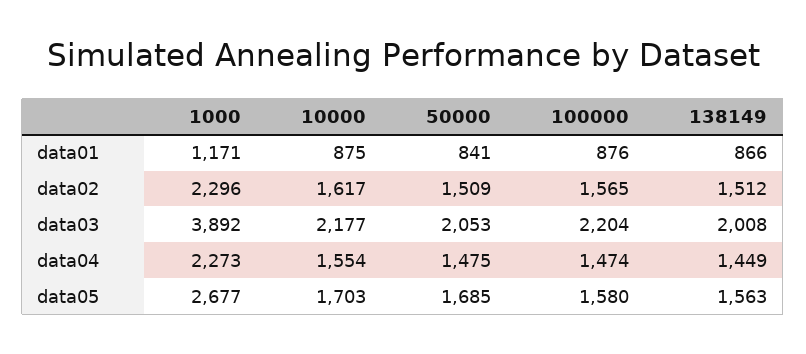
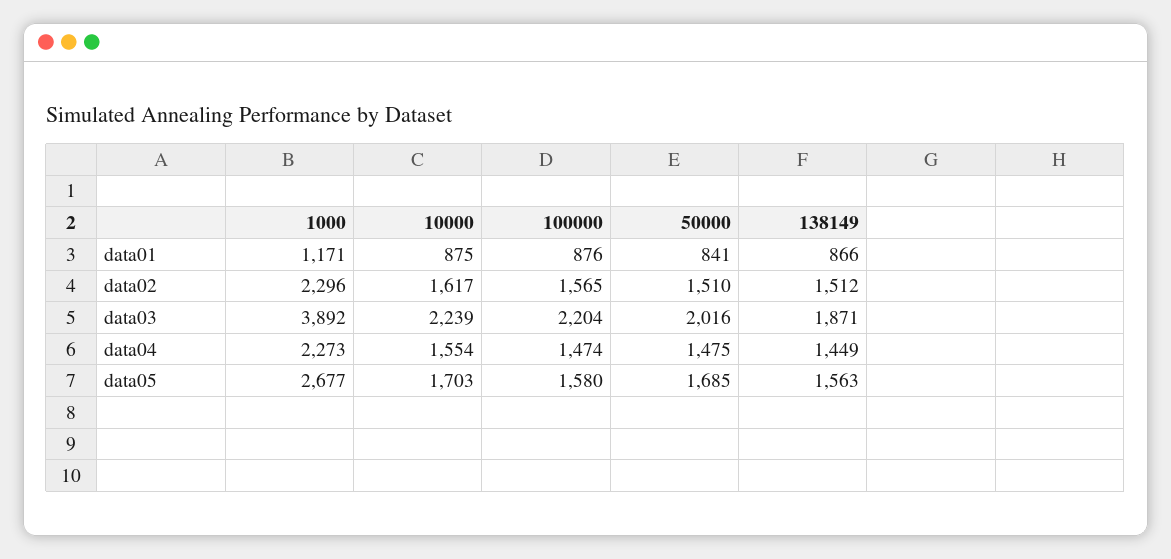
50000, data02: 1509 -> 1510
10000, data03: 2177 -> 2239
50000, data03: 2053 -> 2016
138149, data03: 2008 -> 1871

